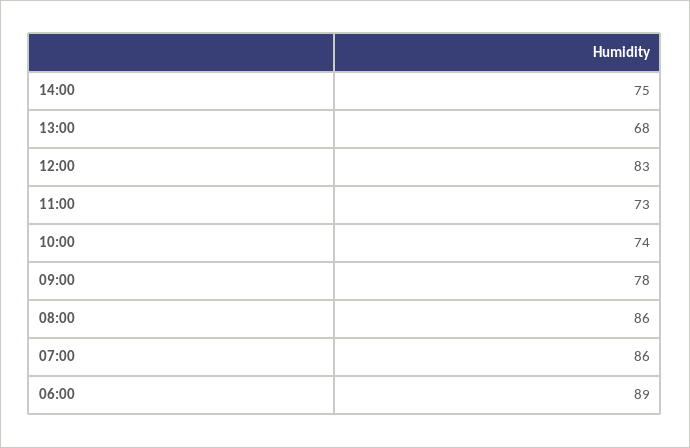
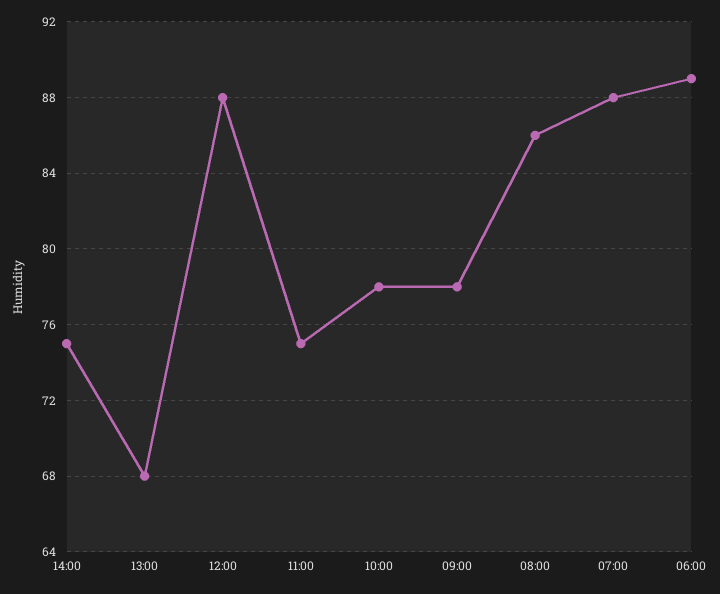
12:00: 83 -> 88
11:00: 73 -> 75
10:00: 74 -> 78
07:00: 86 -> 88

